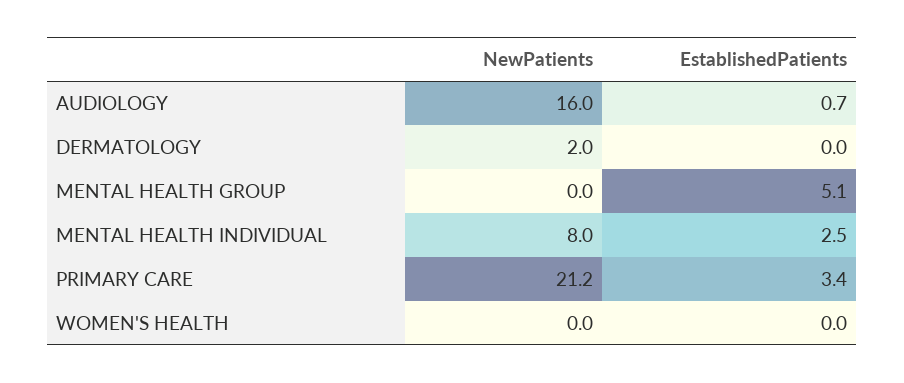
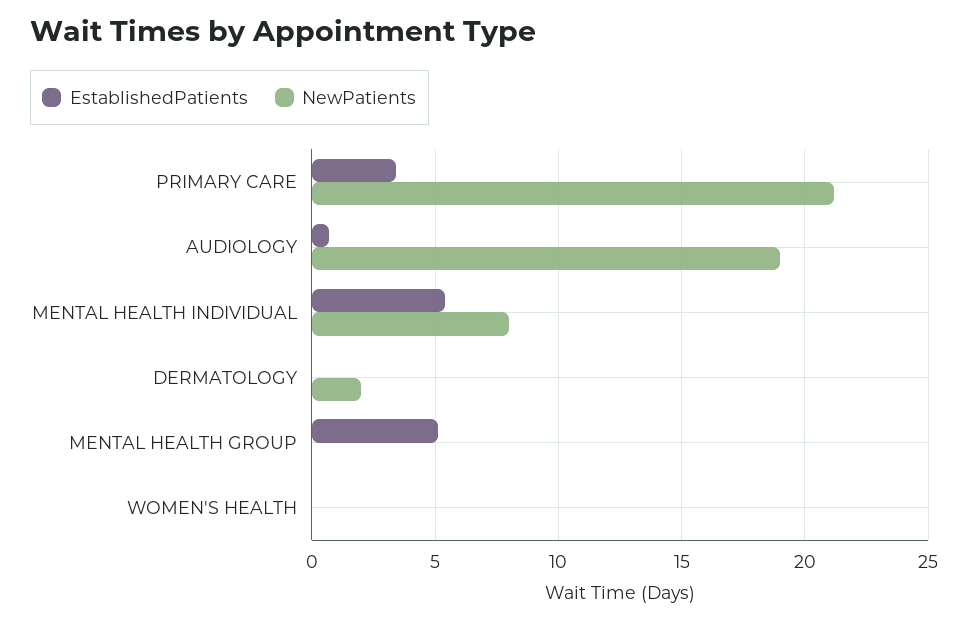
NewPatients, AUDIOLOGY: 16 -> 19
EstablishedPatients, MENTAL HEALTH INDIVIDUAL: 2.5 -> 5.5

